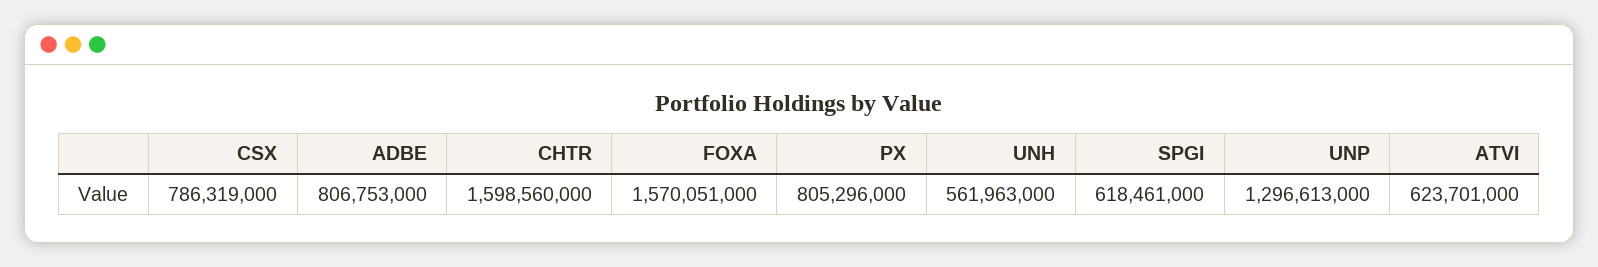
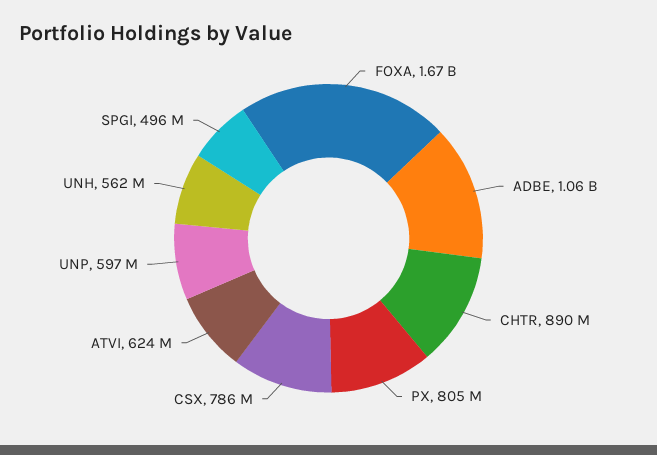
ADBE: 806753000 -> 1060000000
CHTR: 1598560000 -> 890000000
FOXA: 1570051000 -> 1670000000
SPGI: 618461000 -> 496000000
UNP: 1296613000 -> 597000000

